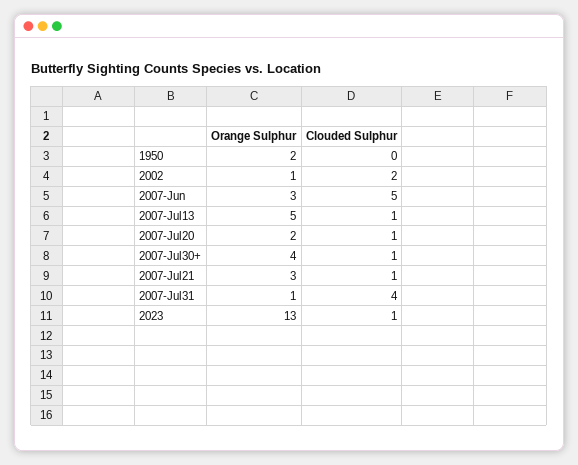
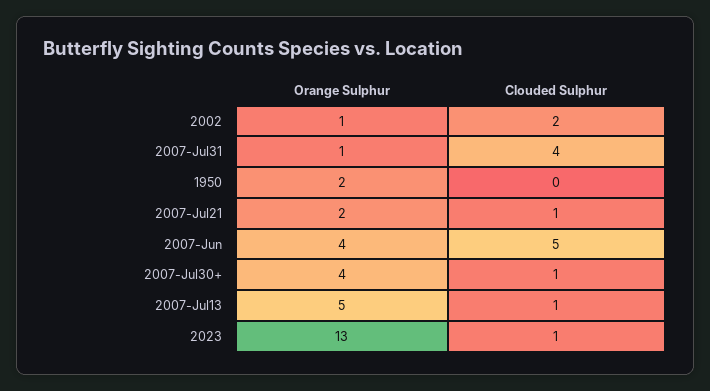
Orange Sulphur, 2007-Jun: 3 -> 4
Orange Sulphur, 2007-Jul20: 2 -> none
Clouded Sulphur, 2007-Jul20: 1 -> none
Orange Sulphur, 2007-Jul21: 3 -> 2

